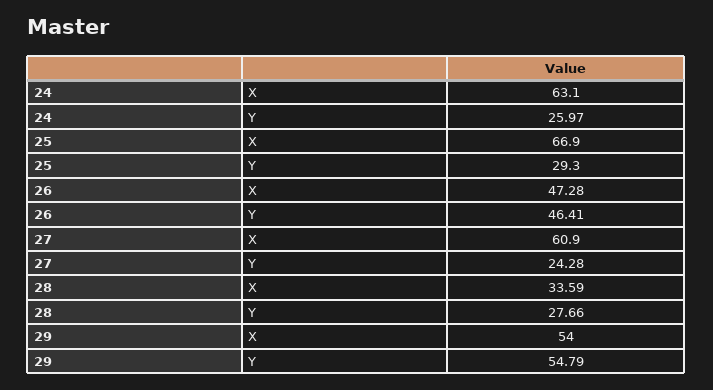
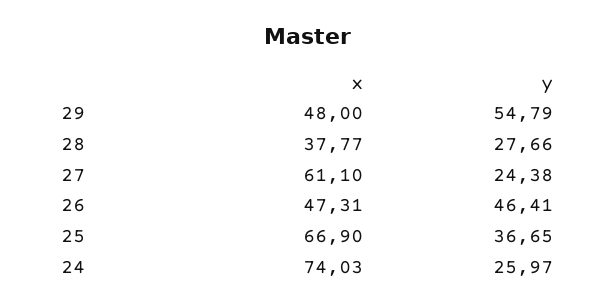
24, X: 63.1 -> 74.03
25, Y: 29.3 -> 36.65
26, X: 47.28 -> 47.31
27, X: 60.9 -> 61.1
27, Y: 24.28 -> 24.38
28, X: 33.59 -> 37.77
29, X: 54 -> 48

